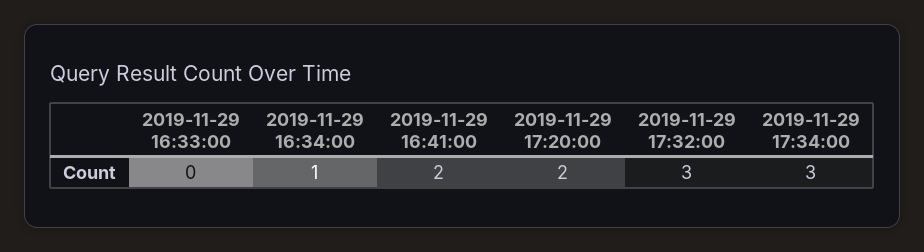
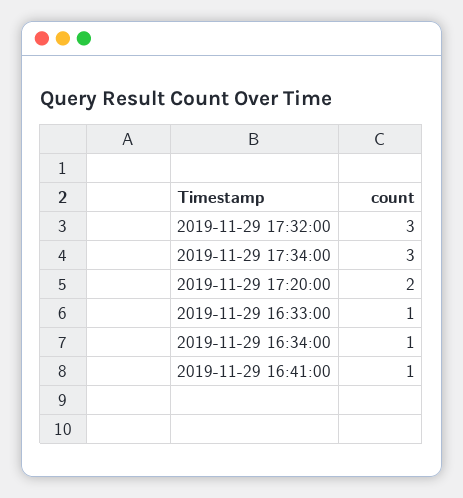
2019-11-29 16:33:00: 0 -> 1
2019-11-29 16:41:00: 2 -> 1

